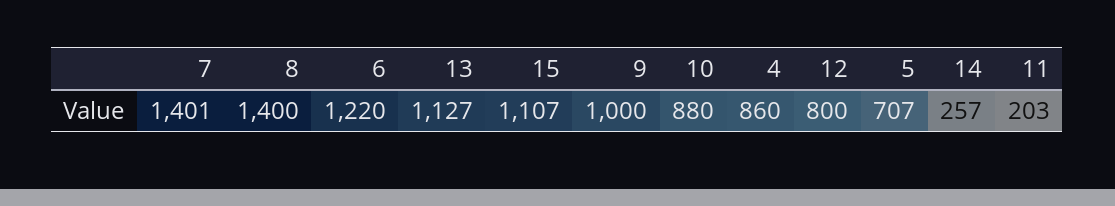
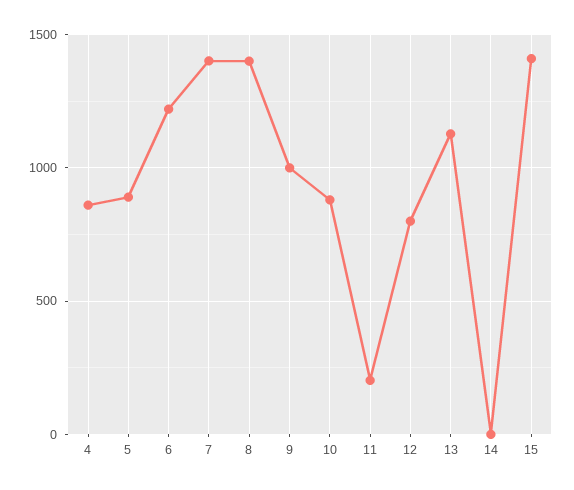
15: 1107 -> 1400
5: 707 -> 900
14: 257 -> 0

